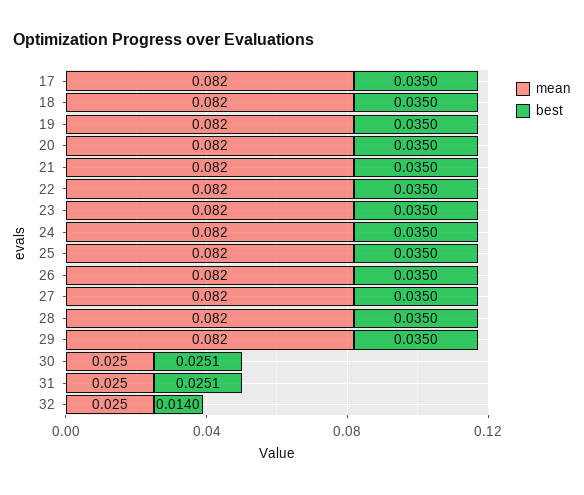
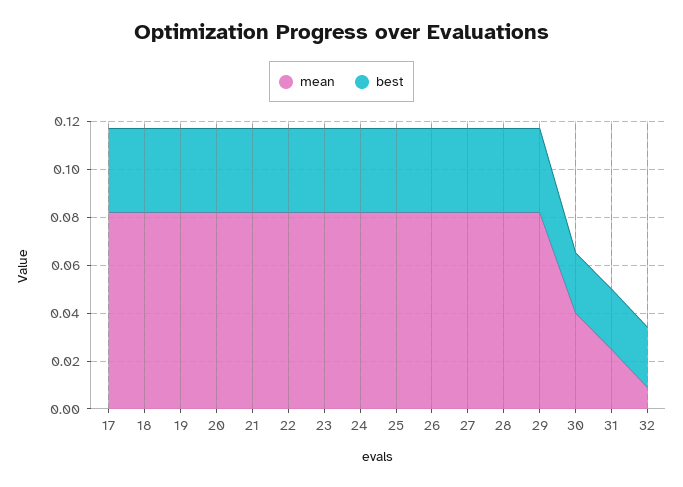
mean, 30: 0.025 -> 0.04
mean, 32: 0.025 -> 0.01
best, 32: 0.014 -> 0.025

